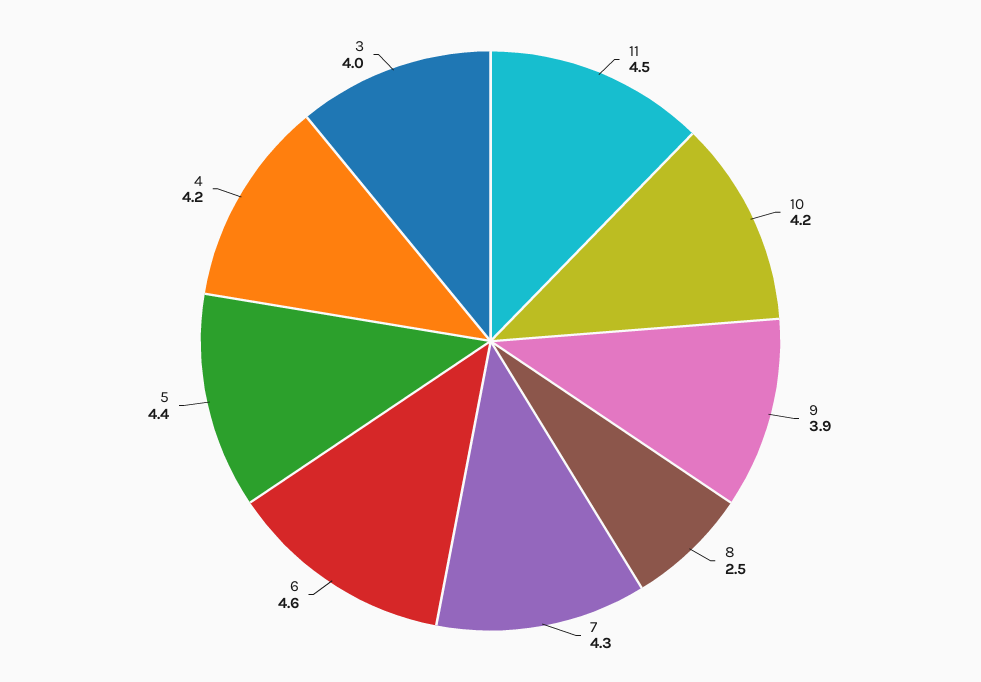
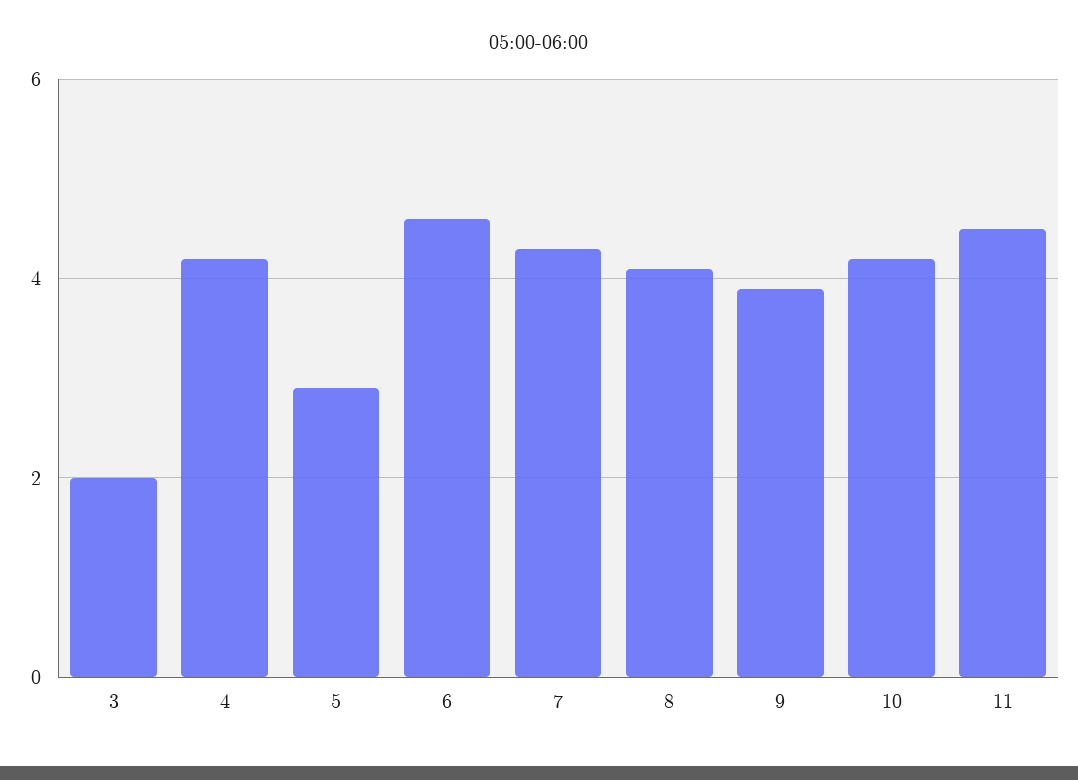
8: 2.5 -> 4
5: 4.4 -> 3
3: 4 -> 2

